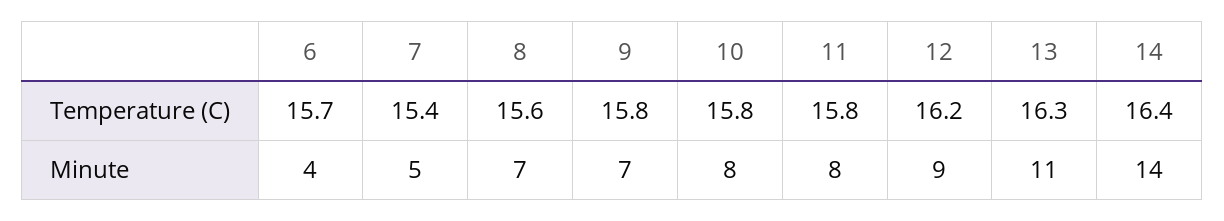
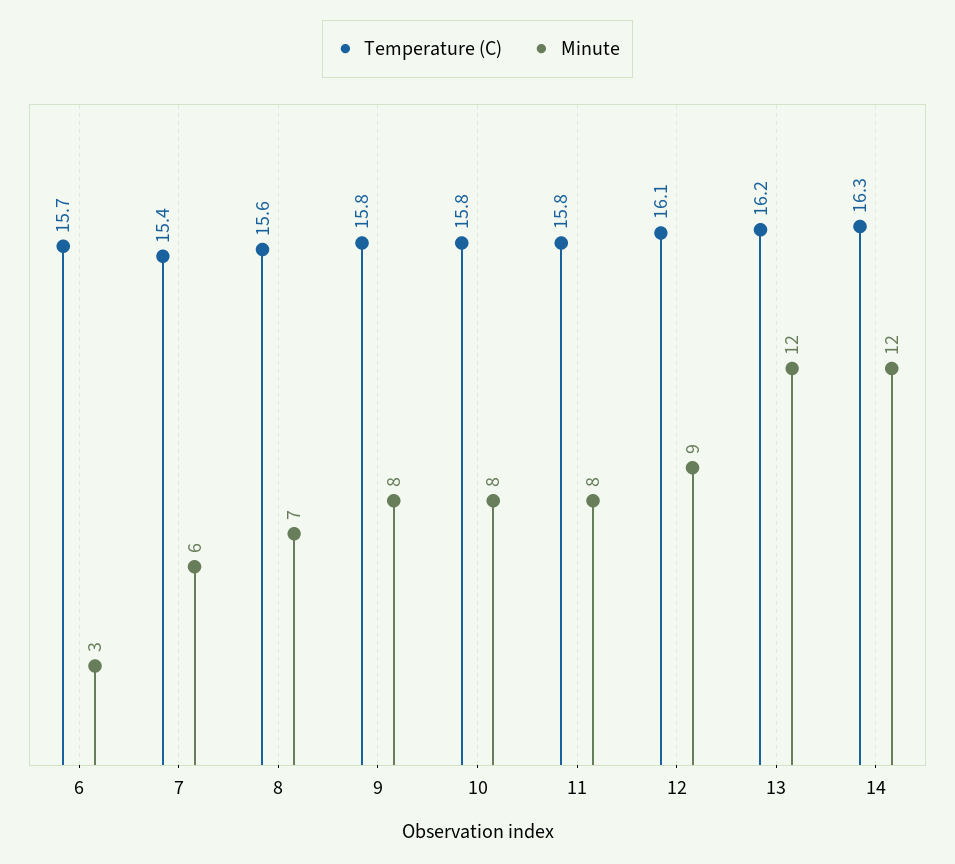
Temperature (C), 12: 16.2 -> 16.1
Temperature (C), 13: 16.3 -> 16.2
Temperature (C), 14: 16.4 -> 16.3
Minute, 6: 4 -> 3
Minute, 7: 5 -> 6
Minute, 9: 7 -> 8
Minute, 13: 11 -> 12
Minute, 14: 14 -> 12

